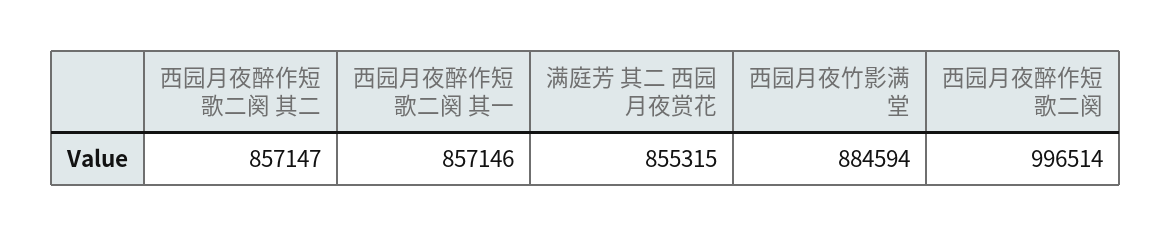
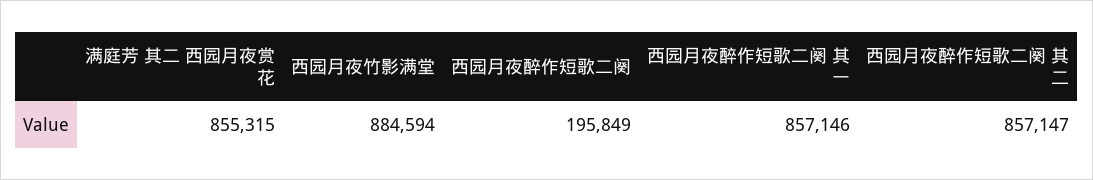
西园月夜醉作短歌二阕: 996514 -> 195849

